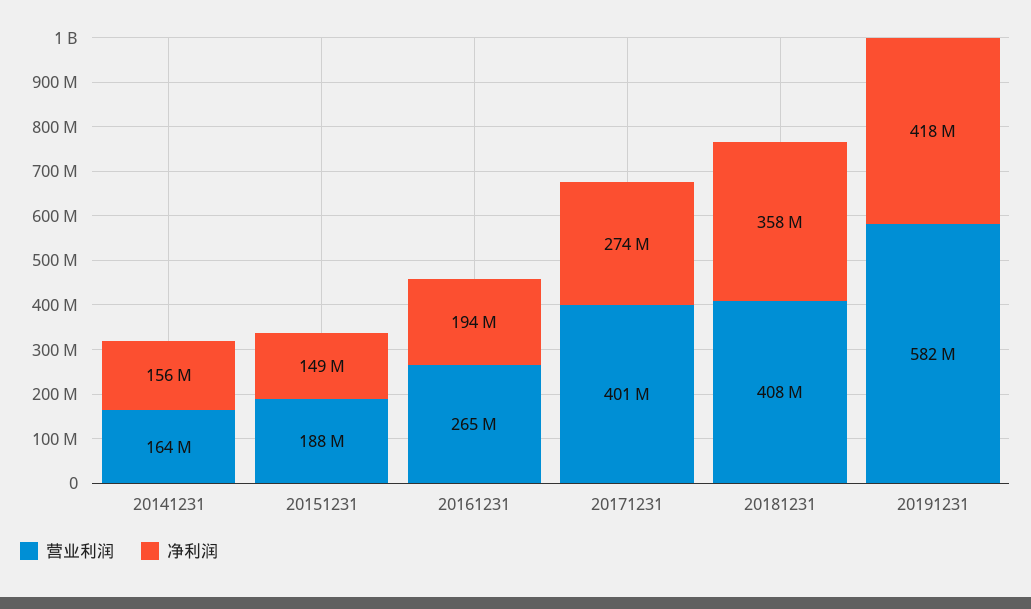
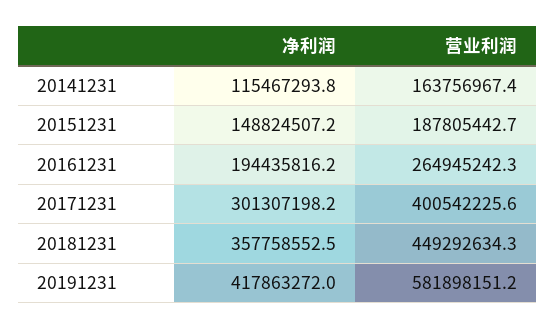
净利润, 20141231: 156000000 -> 115467293.8
净利润, 20171231: 274000000 -> 301307198.2
营业利润, 20181231: 408000000 -> 449292634.3

